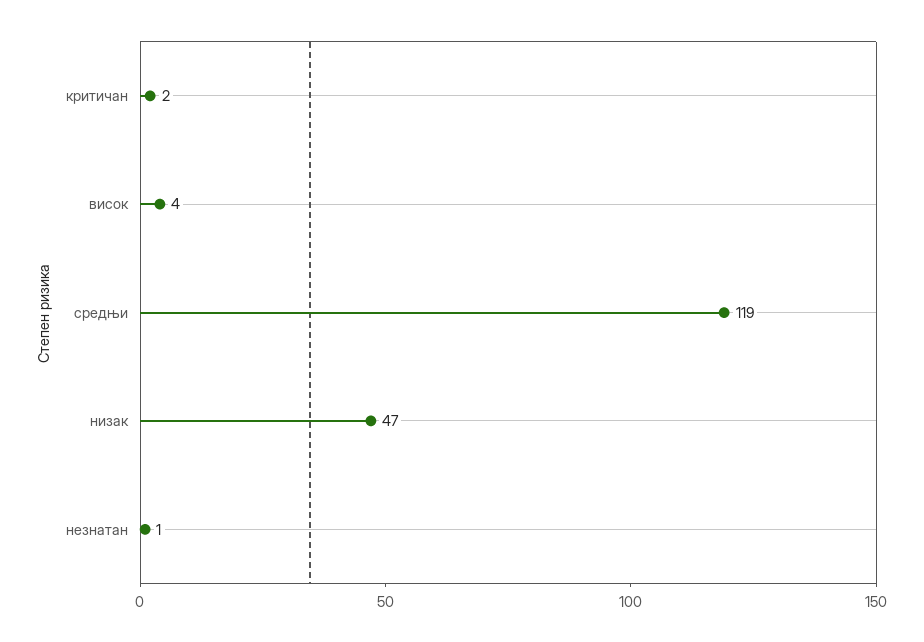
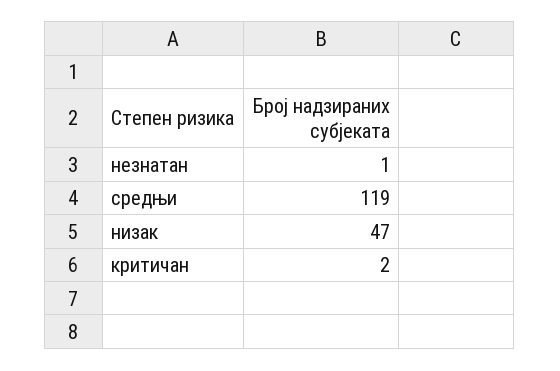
висок: 4 -> none

